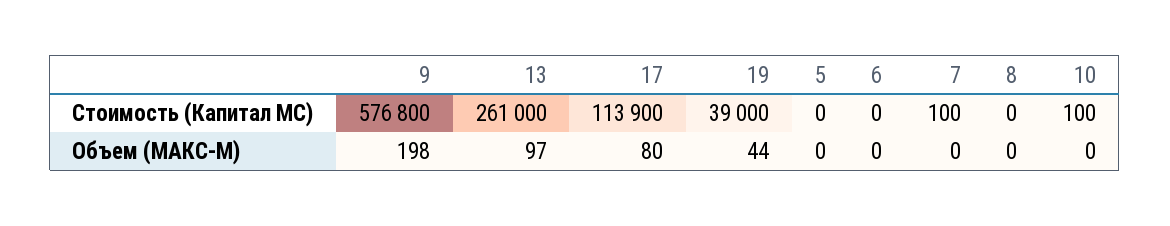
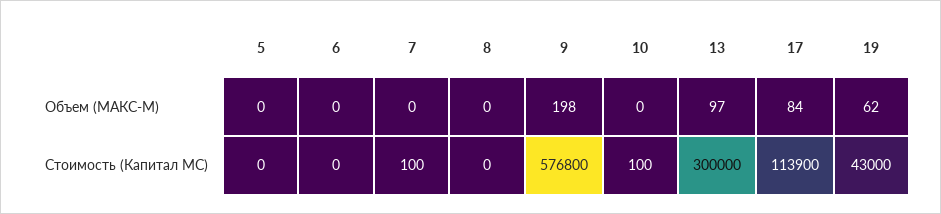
13, Стоимость (Капитал МС): 261000 -> 300000
19, Стоимость (Капитал МС): 39000 -> 43000
17, Объем (МАКС-М): 80 -> 84
19, Объем (МАКС-М): 44 -> 62

